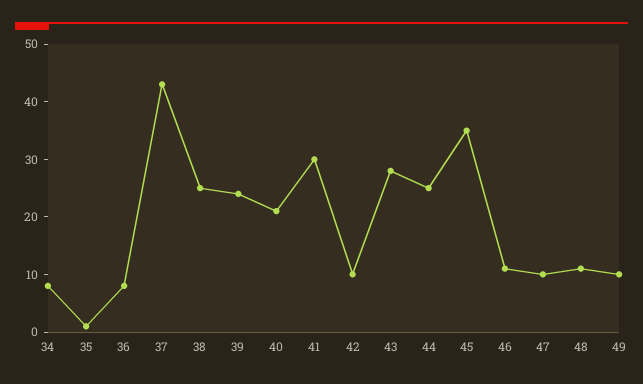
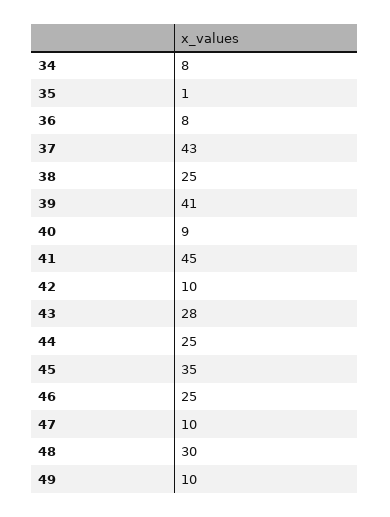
39: 25 -> 41
40: 20 -> 9
41: 30 -> 45
46: 10 -> 25
48: 10 -> 30

